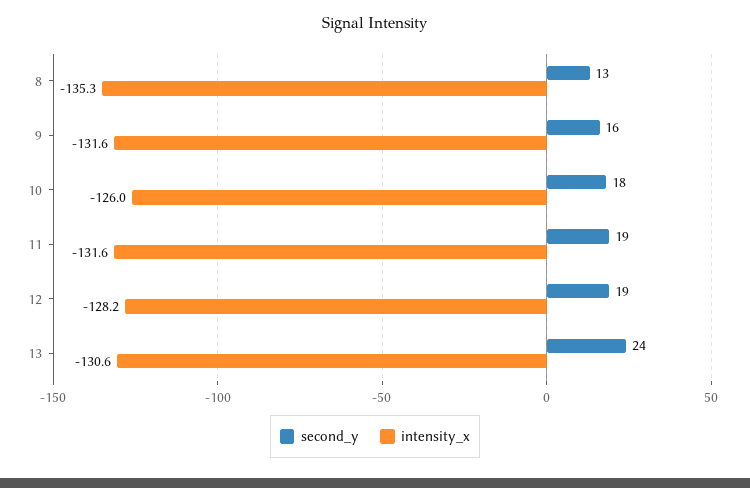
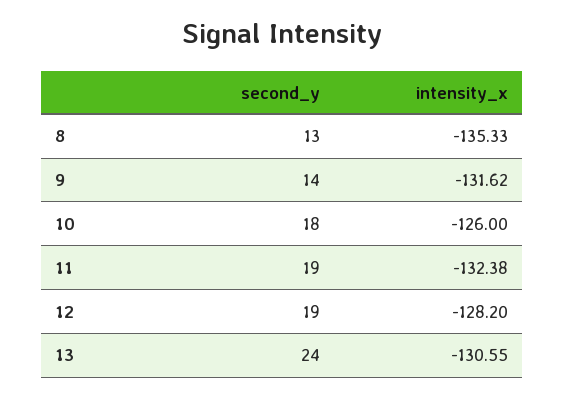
second_y, 9: 16 -> 14
intensity_x, 11: -131.6 -> -132.38

